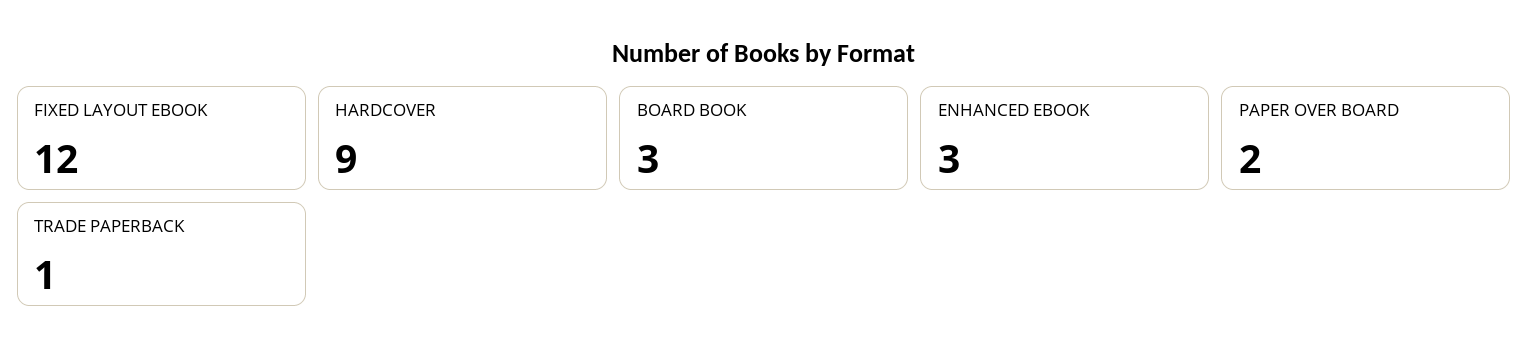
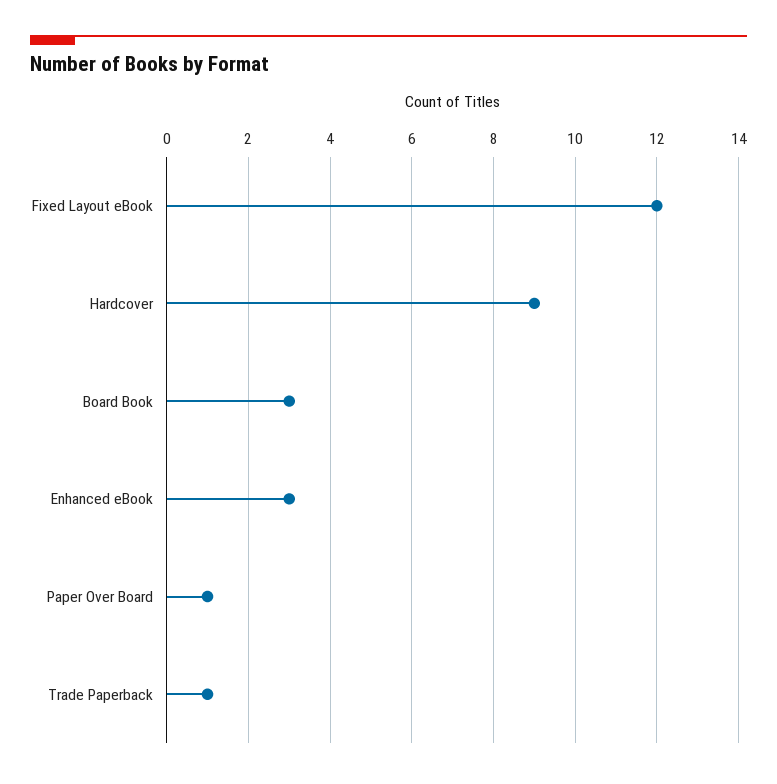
PAPER OVER BOARD: 2 -> 1

